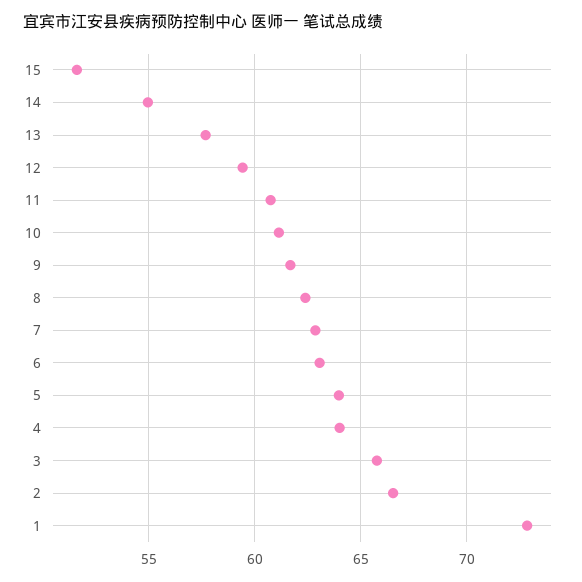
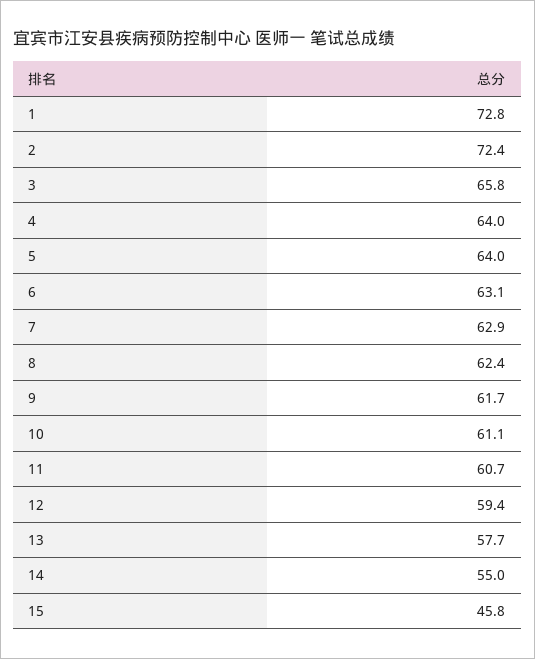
15: 51.5 -> 45.8
2: 66.5 -> 72.4

